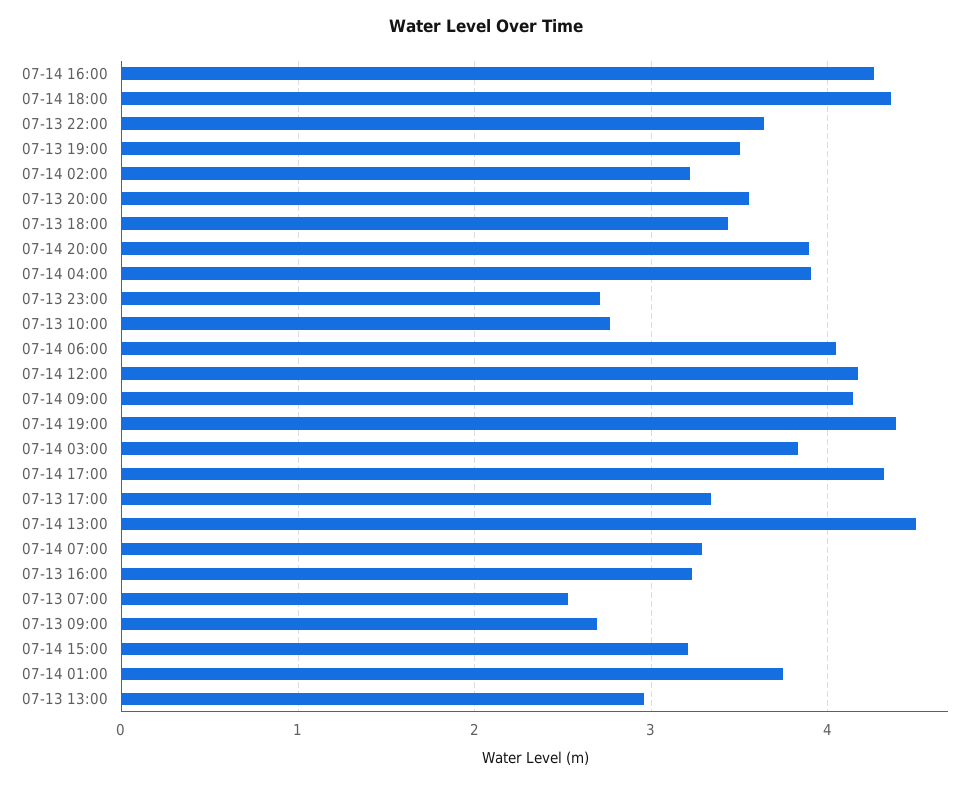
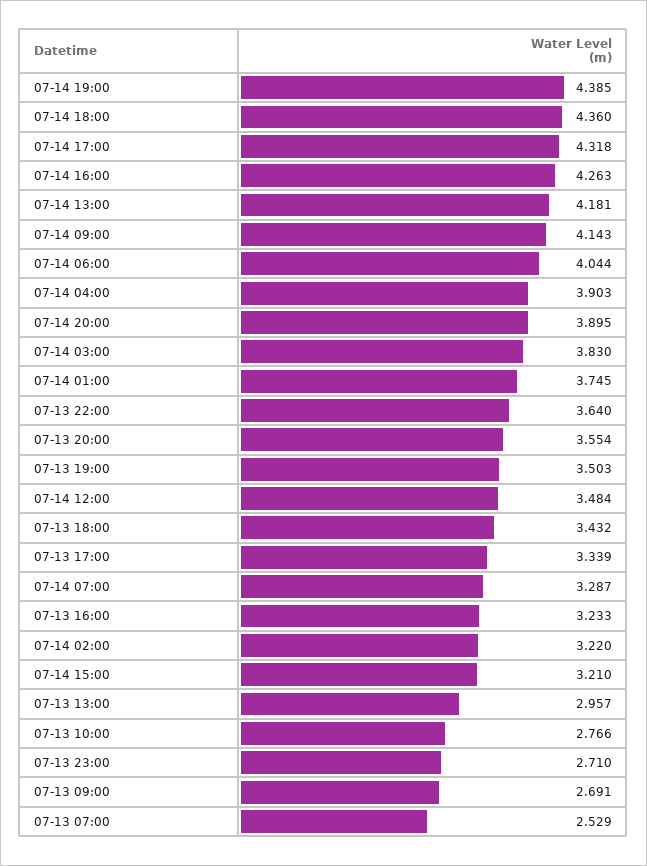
07-14 12:00: 4.2 -> 3.484
07-14 13:00: 4.5 -> 4.181

